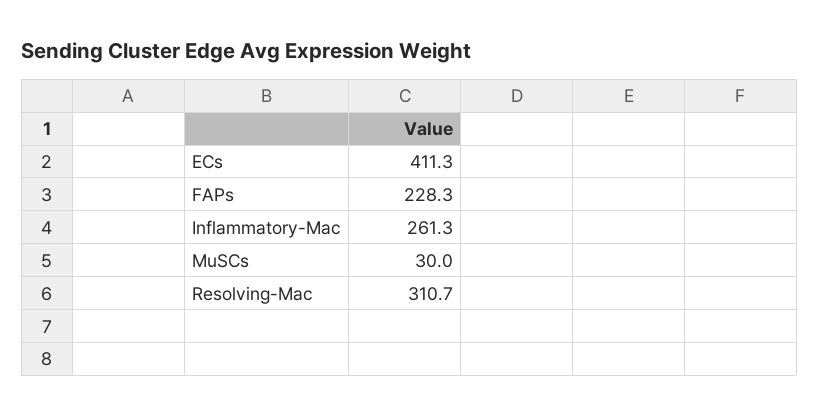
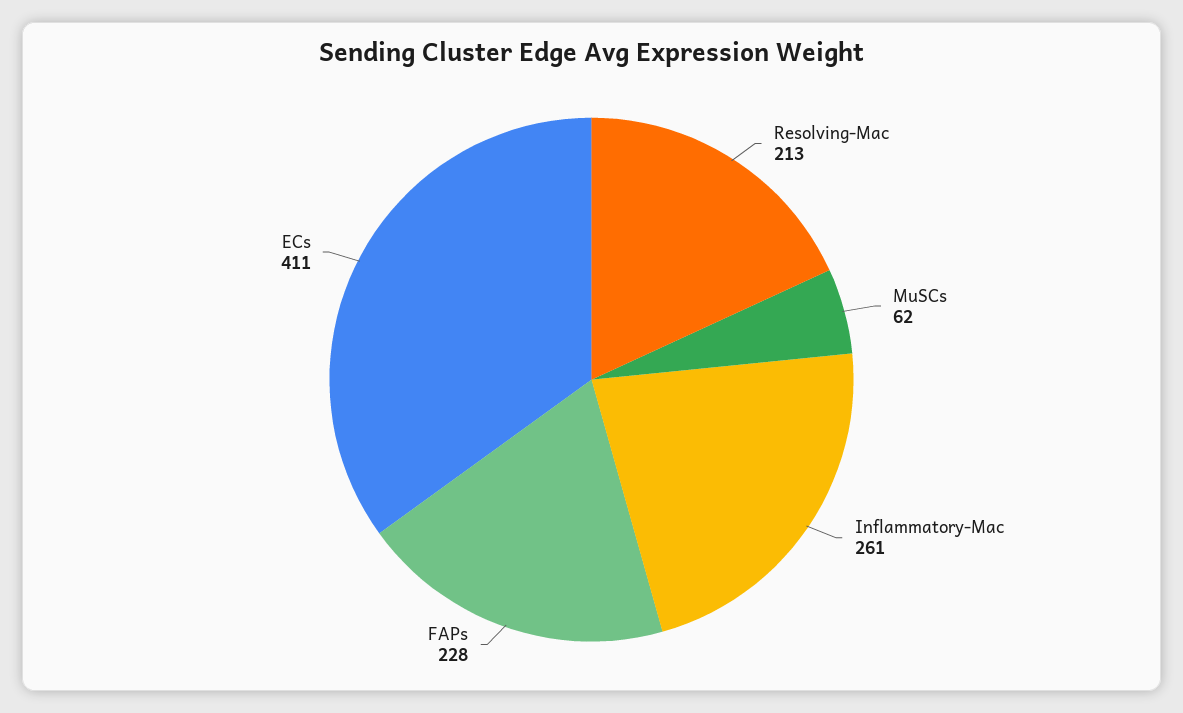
MuSCs: 30 -> 62
Resolving-Mac: 310.7 -> 213

